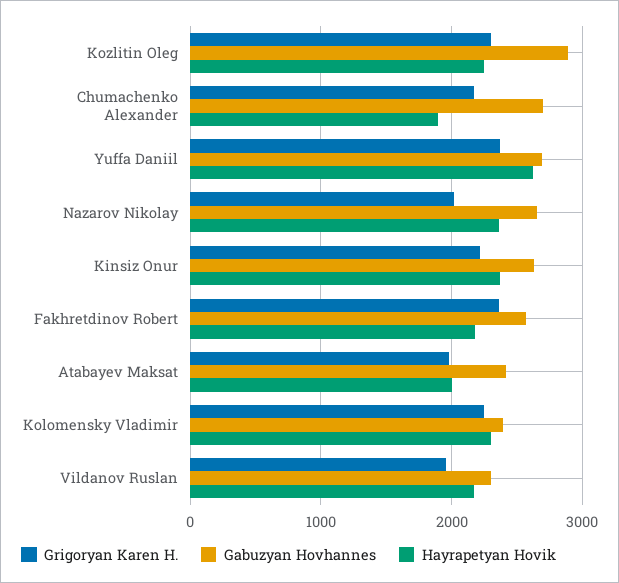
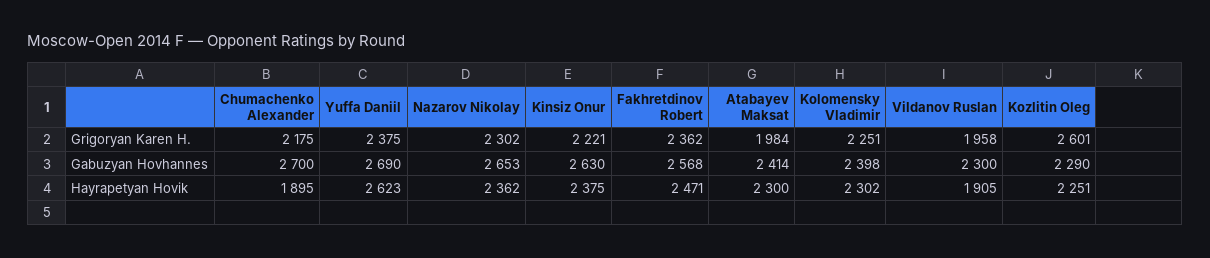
Grigoryan Karen H., Kozlitin Oleg: 2300 -> 2601
Gabuzyan Hovhannes, Kozlitin Oleg: 2900 -> 2290
Grigoryan Karen H., Nazarov Nikolay: 2000 -> 2302
Hayrapetyan Hovik, Fakhretdinov Robert: 2200 -> 2471
Hayrapetyan Hovik, Atabayev Maksat: 2000 -> 2300
Hayrapetyan Hovik, Vildanov Ruslan: 2200 -> 1905

